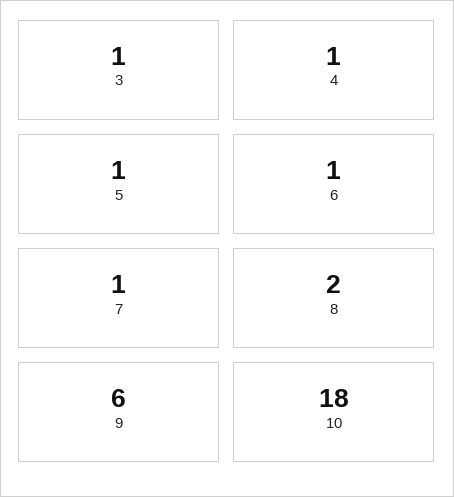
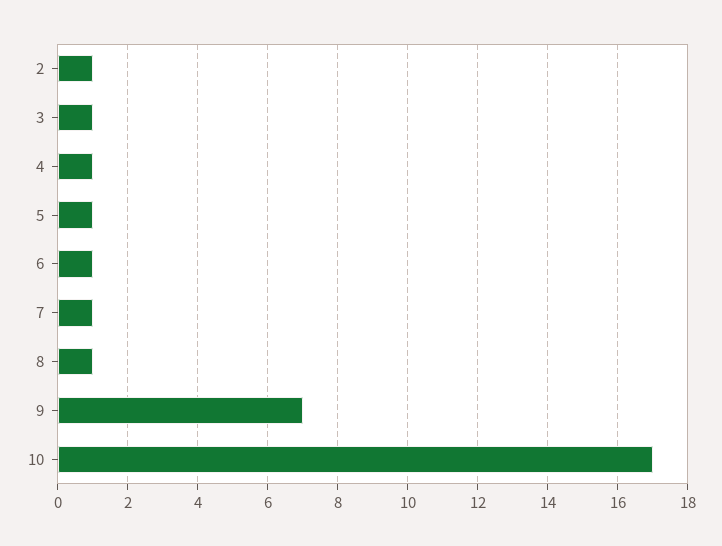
8: 2 -> 1
9: 6 -> 7
10: 18 -> 17
2: none -> 1

